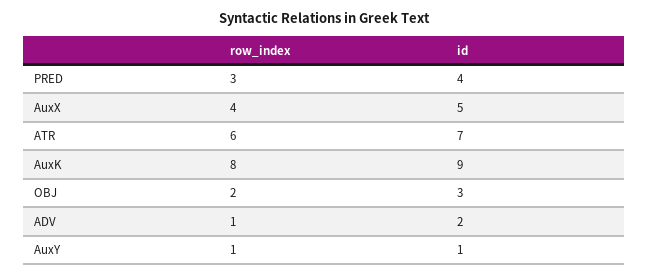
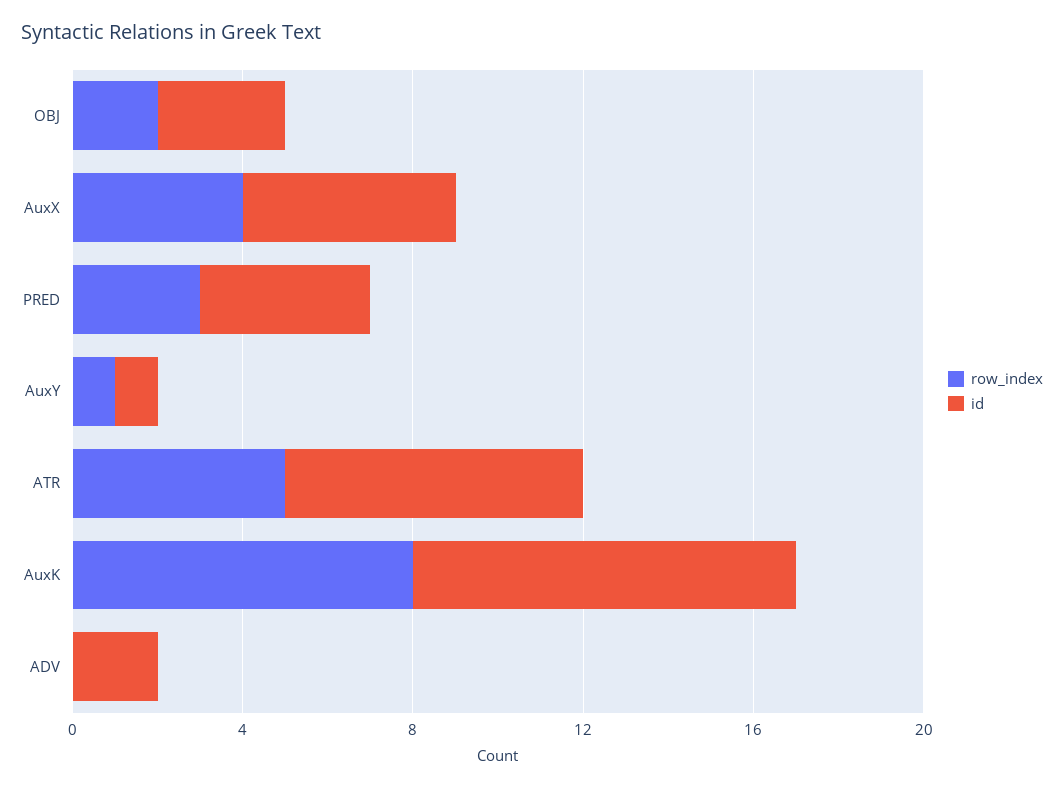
row_index, ATR: 6 -> 5
row_index, ADV: 1 -> 0

